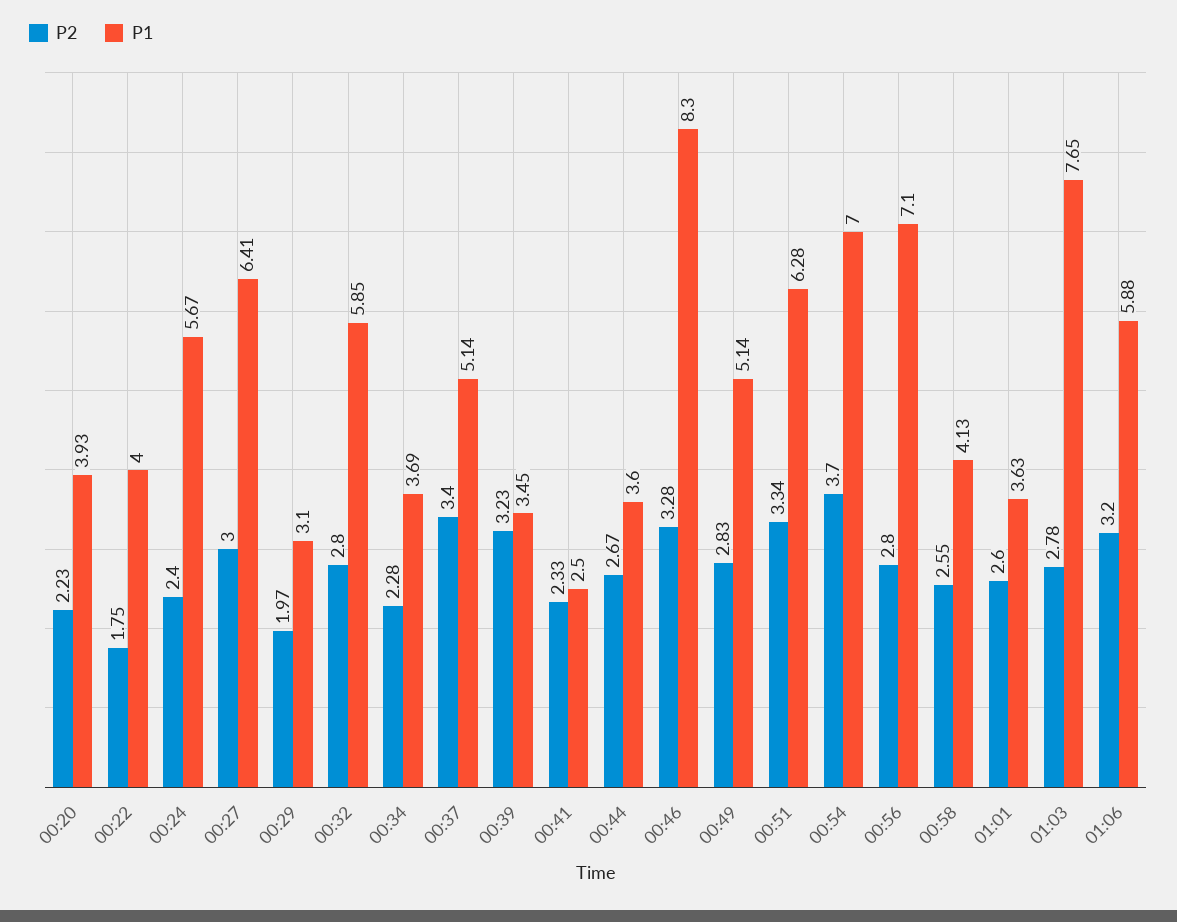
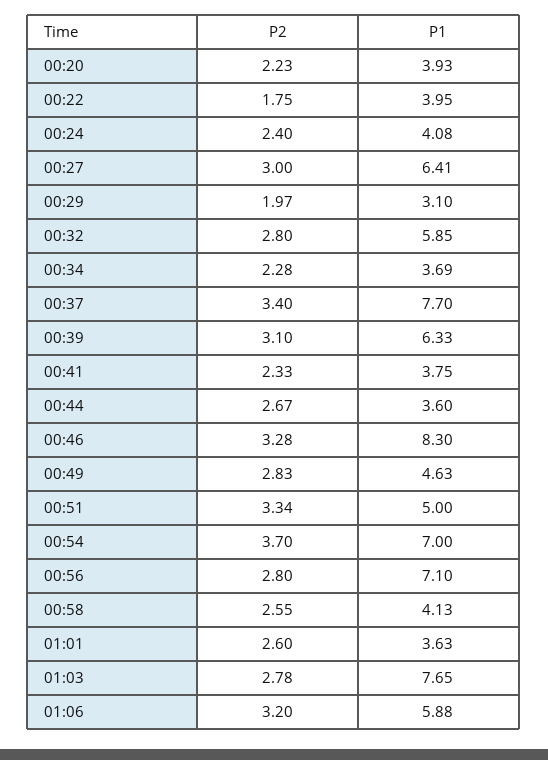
P1, 00:22: 4 -> 3.95
P1, 00:24: 5.67 -> 4.08
P1, 00:37: 5.14 -> 7.7
P2, 00:39: 3.23 -> 3.1
P1, 00:39: 3.45 -> 6.33
P1, 00:41: 2.5 -> 3.75
P1, 00:49: 5.14 -> 4.63
P1, 00:51: 6.28 -> 5

